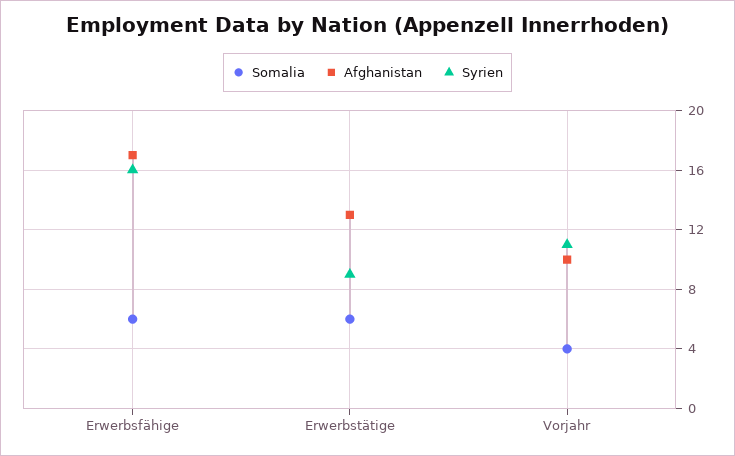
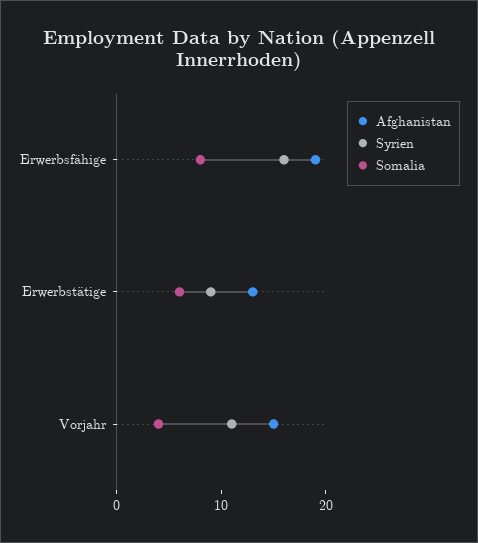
Somalia, Erwerbsfähige: 6 -> 8
Afghanistan, Erwerbsfähige: 17 -> 19
Afghanistan, Vorjahr: 10 -> 15

